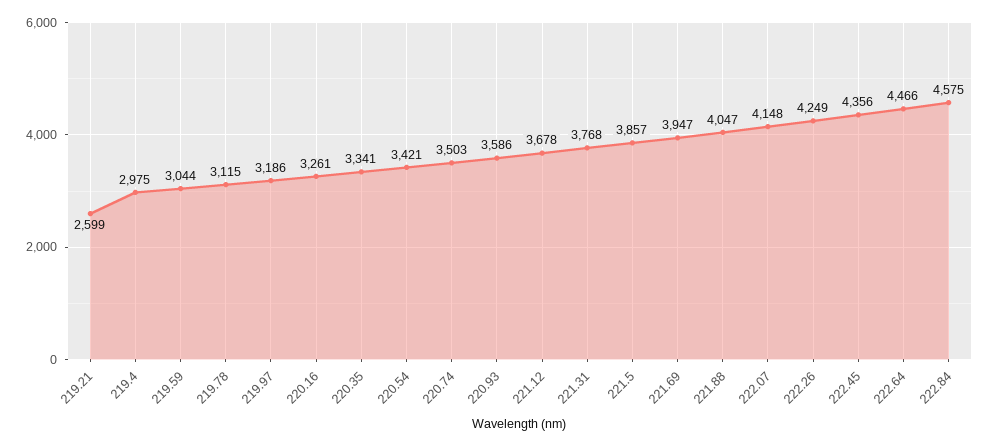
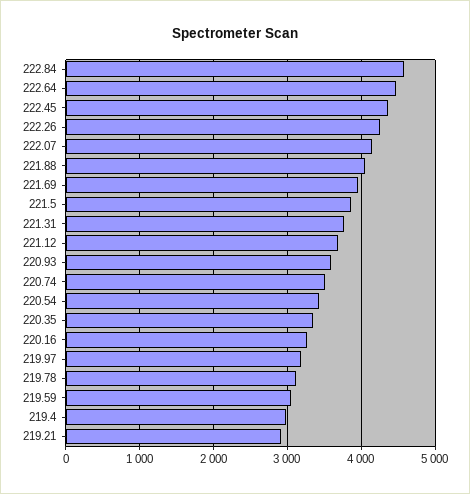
219.21: 2599 -> 2900

